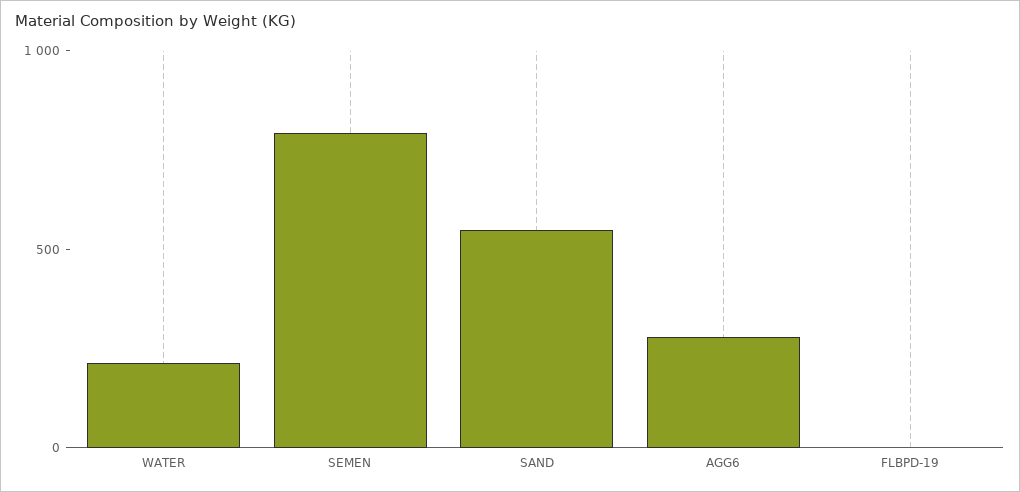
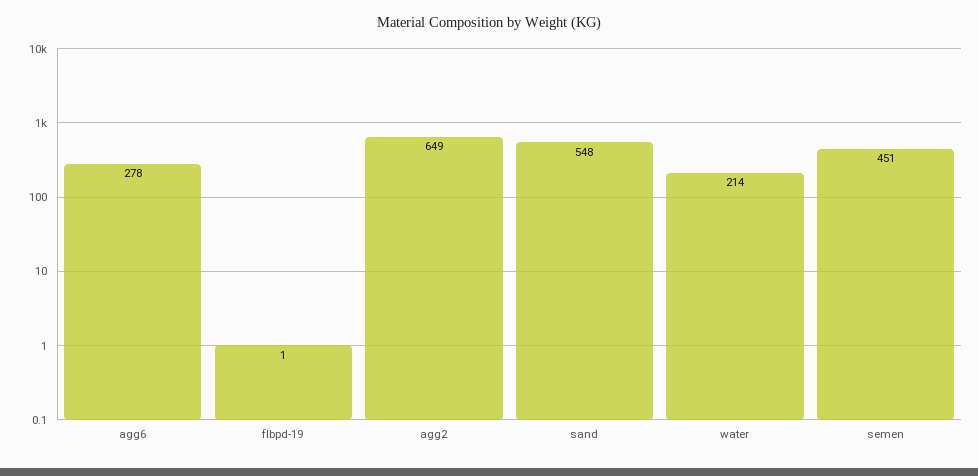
SEMEN: 800 -> 451
agg2: none -> 649

